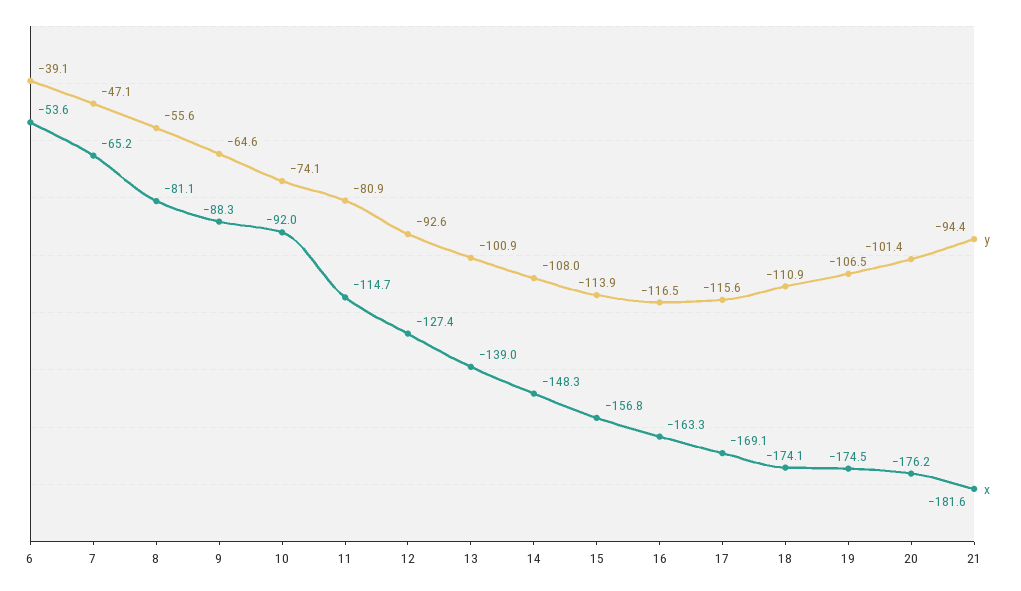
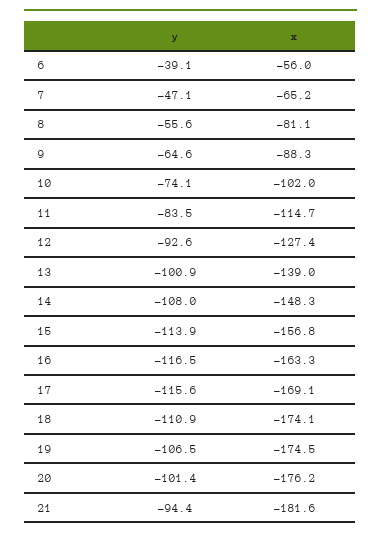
x, 6: -53.6 -> -56
x, 10: -92 -> -102
y, 11: -80.9 -> -83.5

